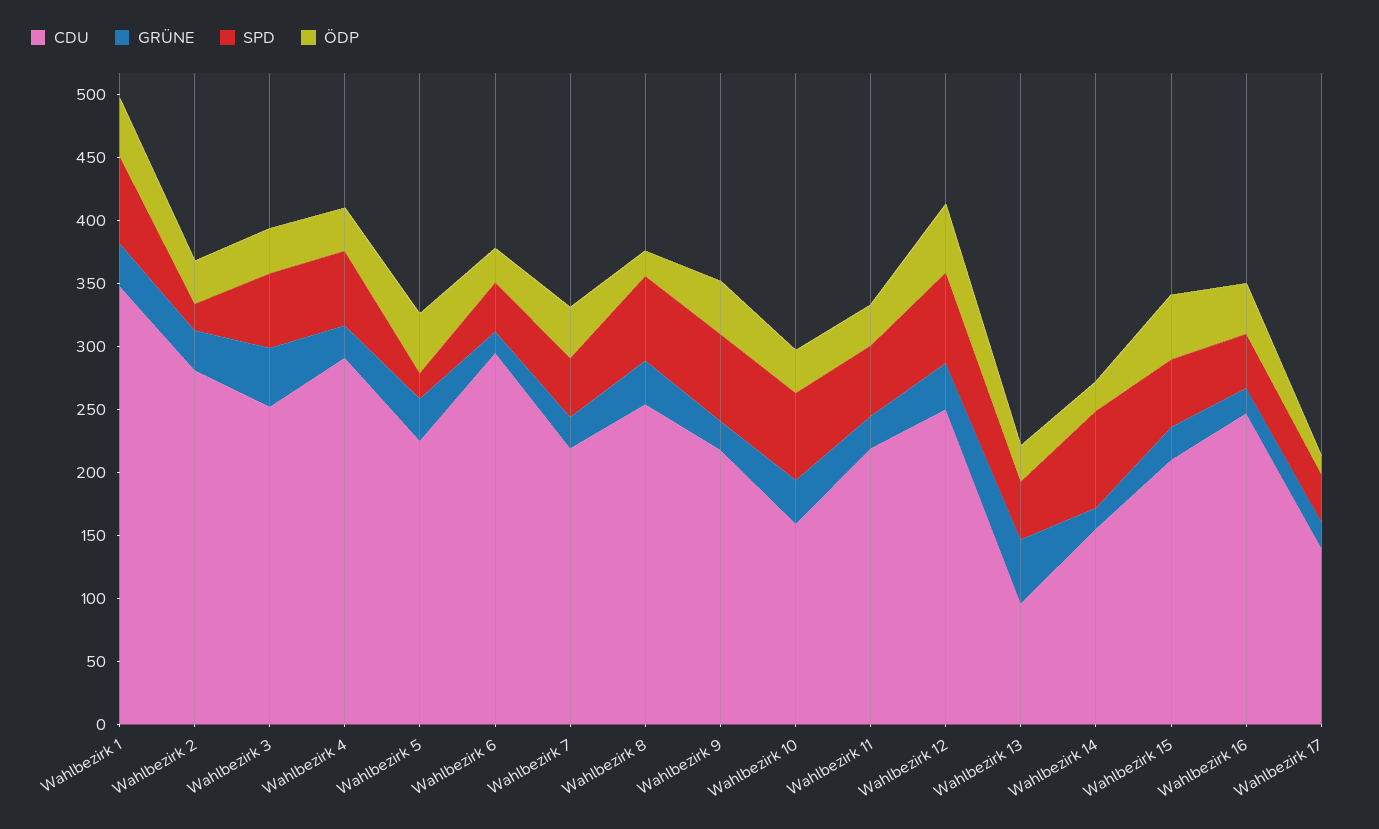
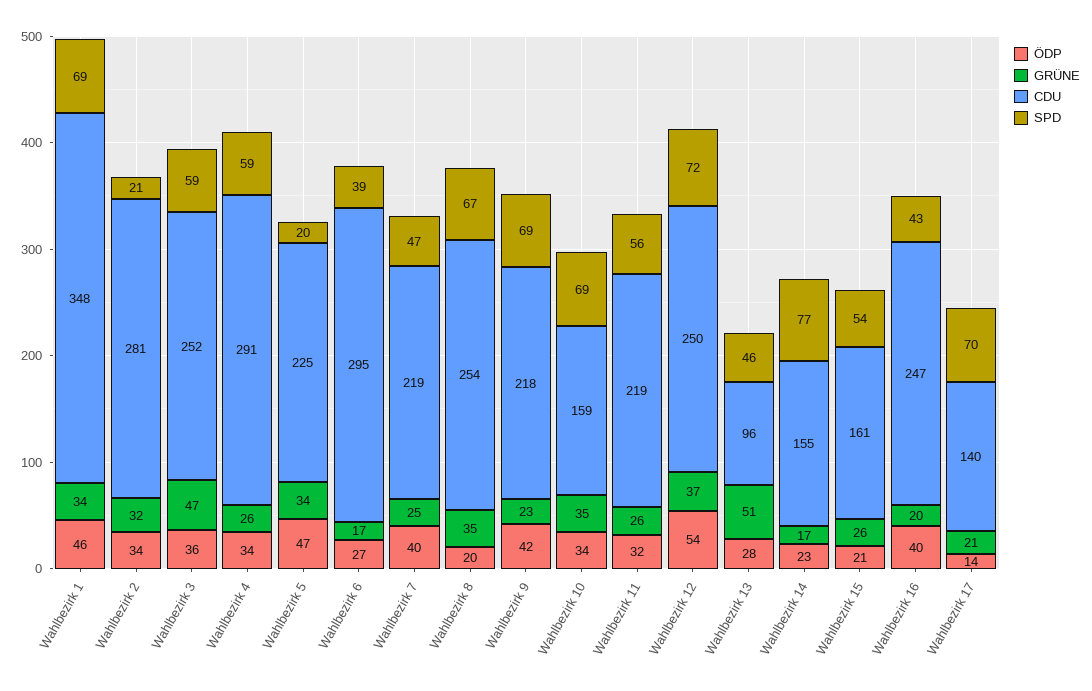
CDU, Wahlbezirk 15: 210 -> 161
ÖDP, Wahlbezirk 15: 50 -> 21
SPD, Wahlbezirk 17: 40 -> 70

